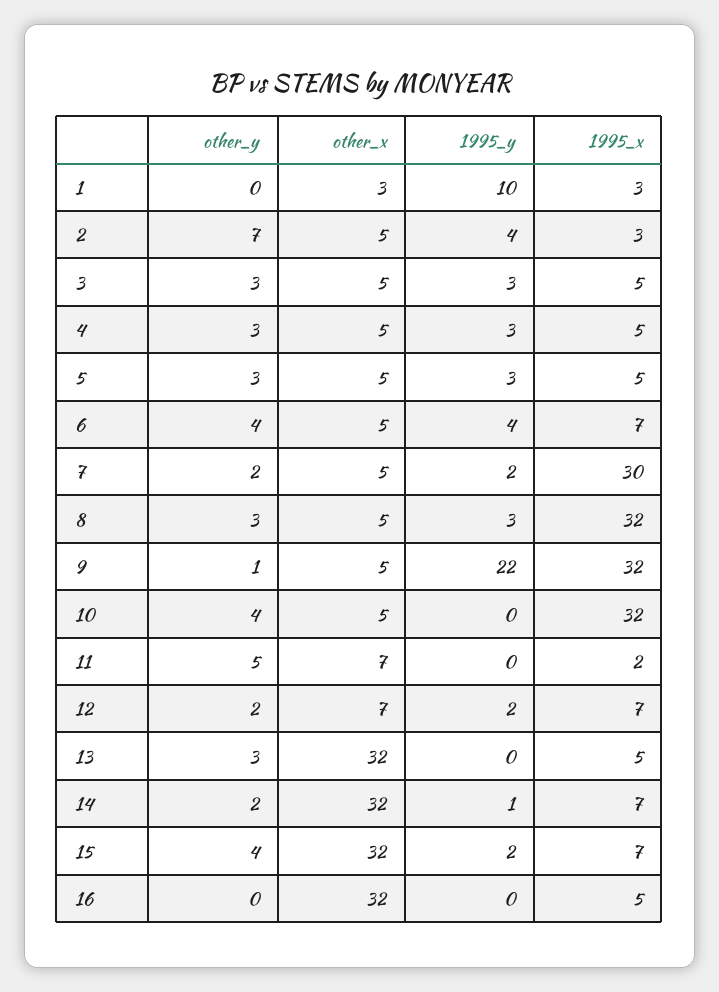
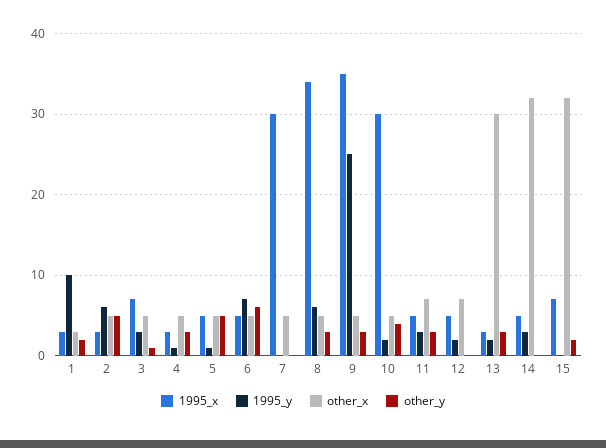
other_y, 1: 0 -> 2
other_y, 2: 7 -> 5
1995_y, 2: 4 -> 6
other_y, 3: 3 -> 1
1995_x, 3: 5 -> 7
1995_y, 4: 3 -> 1
1995_x, 4: 5 -> 3
other_y, 5: 3 -> 5
1995_y, 5: 3 -> 1
other_y, 6: 4 -> 6
1995_y, 6: 4 -> 7
1995_x, 6: 7 -> 5
other_y, 7: 2 -> 0
1995_y, 7: 2 -> 0
1995_y, 8: 3 -> 6
1995_x, 8: 32 -> 34
other_y, 9: 1 -> 3
1995_y, 9: 22 -> 25
1995_x, 9: 32 -> 35
1995_y, 10: 0 -> 2
1995_x, 10: 32 -> 30
other_y, 11: 5 -> 3
1995_y, 11: 0 -> 3
1995_x, 11: 2 -> 5
other_y, 12: 2 -> 0
1995_x, 12: 7 -> 5
other_x, 13: 32 -> 30
1995_y, 13: 0 -> 2
1995_x, 13: 5 -> 3
other_y, 14: 2 -> 0
1995_y, 14: 1 -> 3
1995_x, 14: 7 -> 5
other_y, 15: 4 -> 2
1995_y, 15: 2 -> 0
other_y, 16: 0 -> none
other_x, 16: 32 -> none
1995_y, 16: 0 -> none
1995_x, 16: 5 -> none

